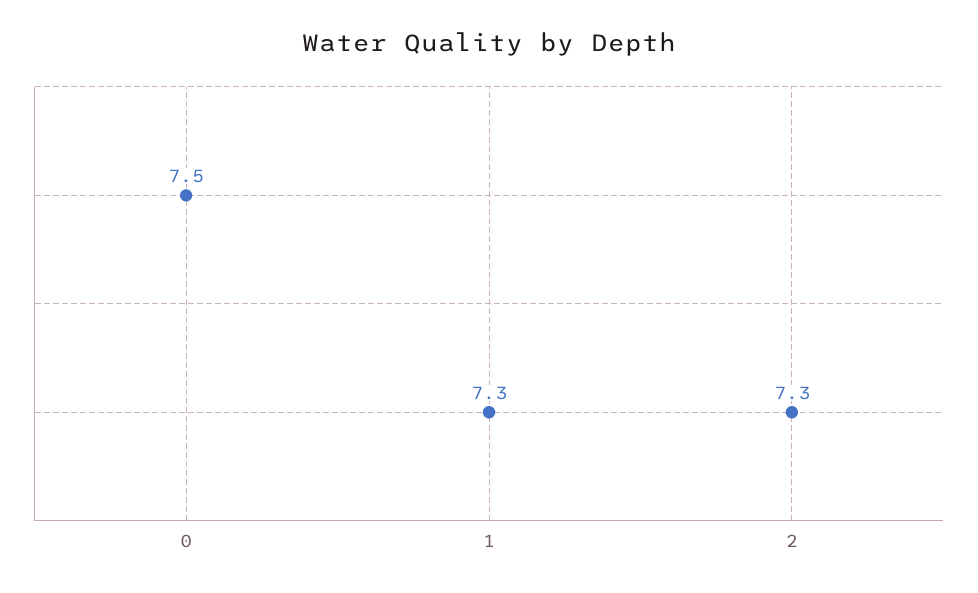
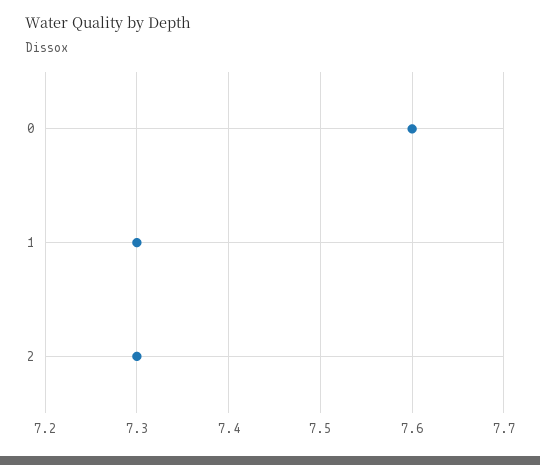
0: 7.5 -> 7.6

